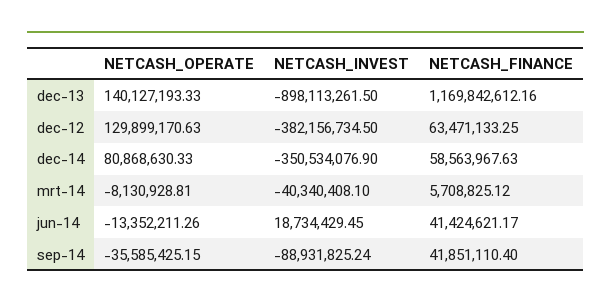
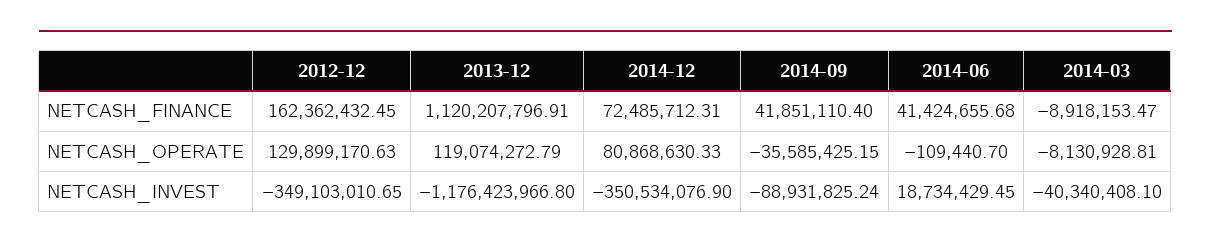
NETCASH_OPERATE, dec-13: 140127193.33 -> 119074272.79
NETCASH_INVEST, dec-13: -898113261.5 -> -1176423966.8
NETCASH_FINANCE, dec-13: 1169842612.16 -> 1120207796.91
NETCASH_INVEST, dec-12: -382156734.5 -> -349103010.65
NETCASH_FINANCE, dec-12: 63471133.25 -> 162362432.45
NETCASH_FINANCE, dec-14: 58563967.63 -> 72485712.31
NETCASH_FINANCE, mrt-14: 5708825.12 -> -8918153.47
NETCASH_OPERATE, jun-14: -13352211.26 -> -109440.7
NETCASH_FINANCE, jun-14: 41424621.17 -> 41424655.68

